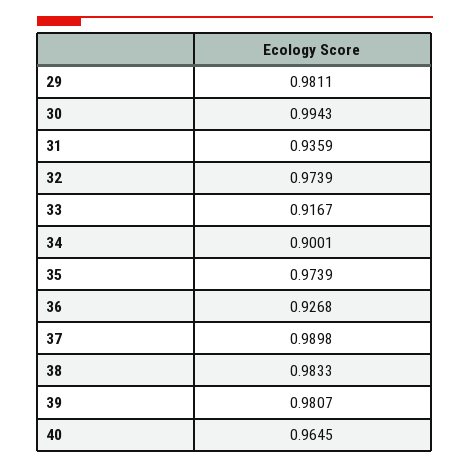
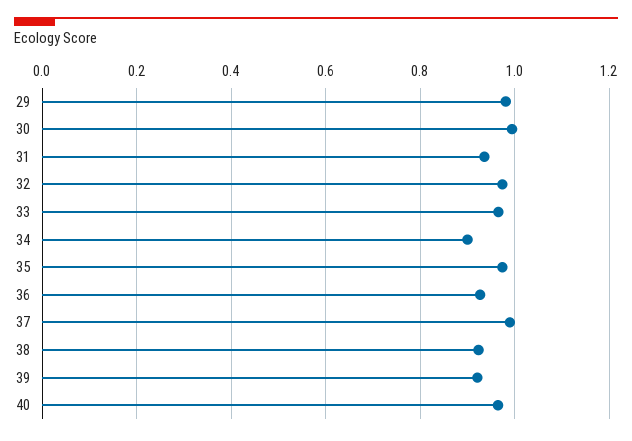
33: 0.9167 -> 0.96
38: 0.9833 -> 0.92
39: 0.9807 -> 0.92

